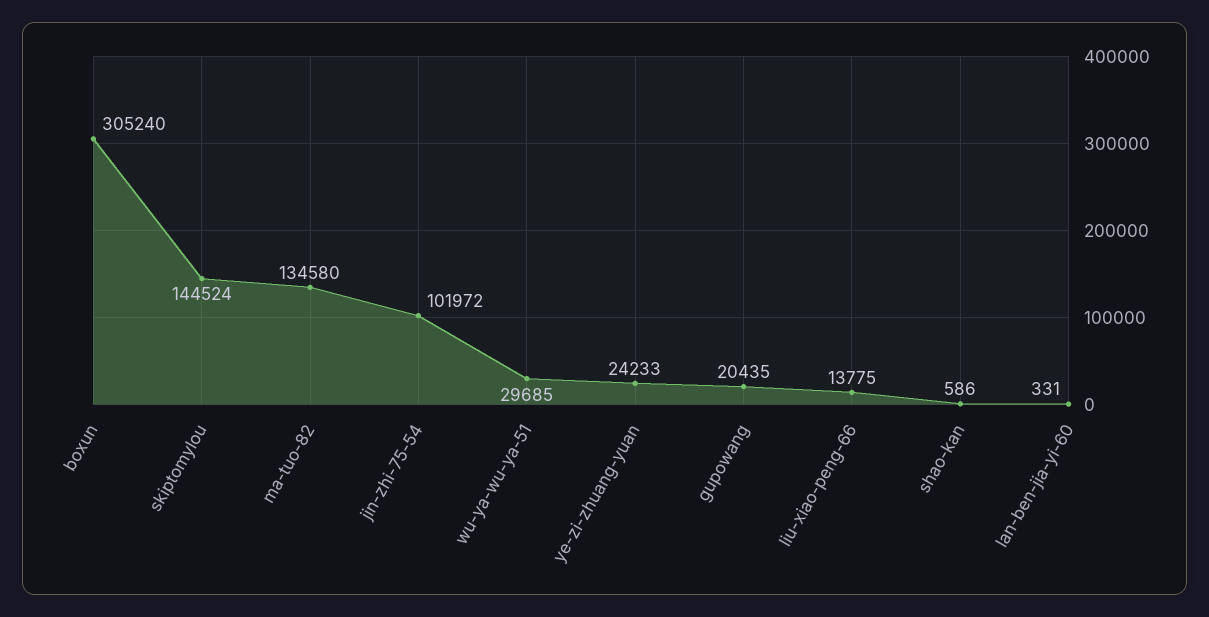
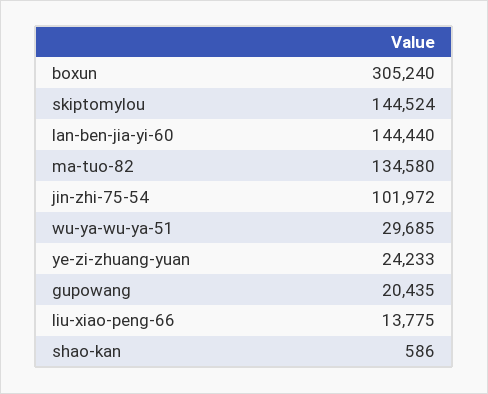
lan-ben-jia-yi-60: 331 -> 144440

